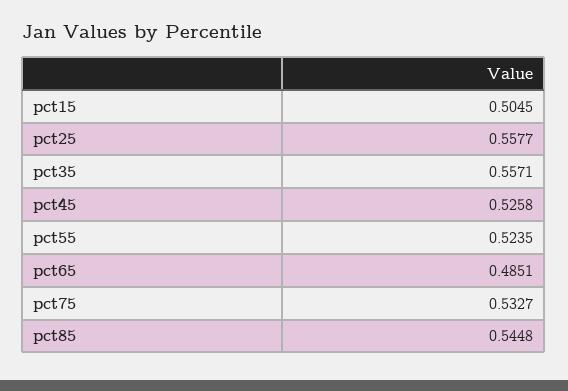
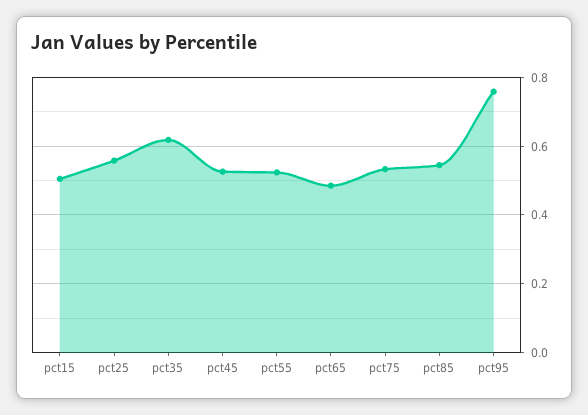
pct35: 0.5571 -> 0.62
pct95: none -> 0.76

